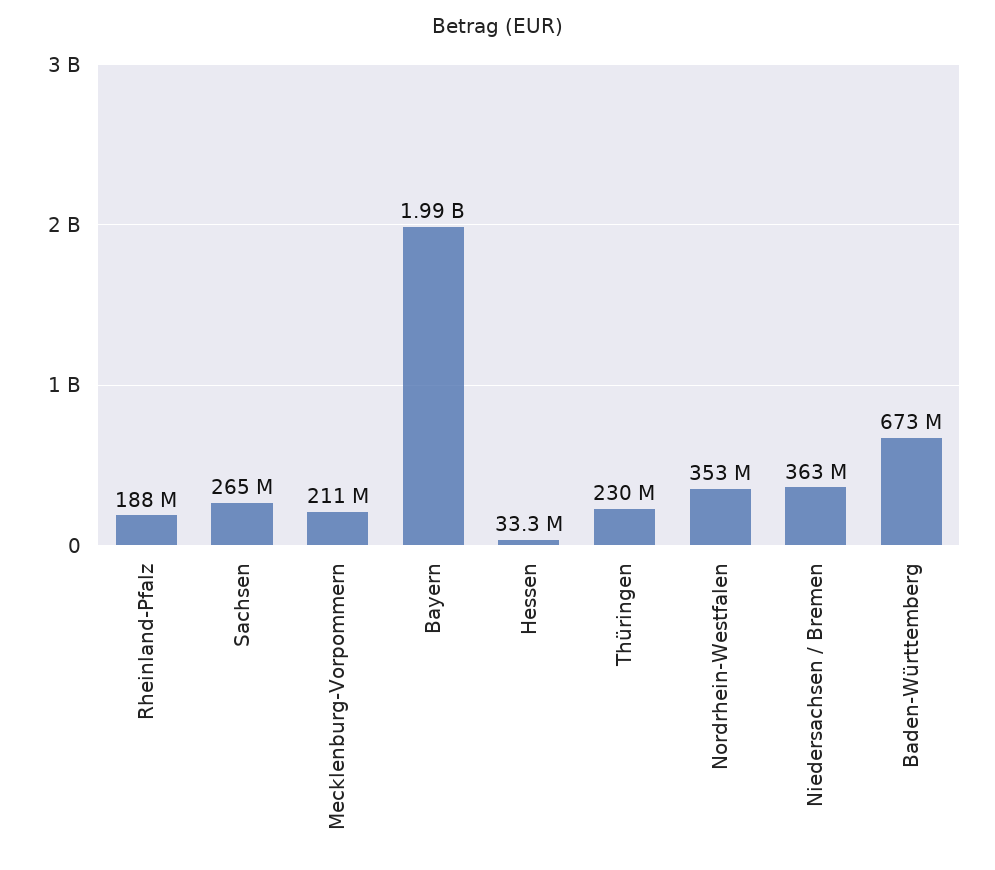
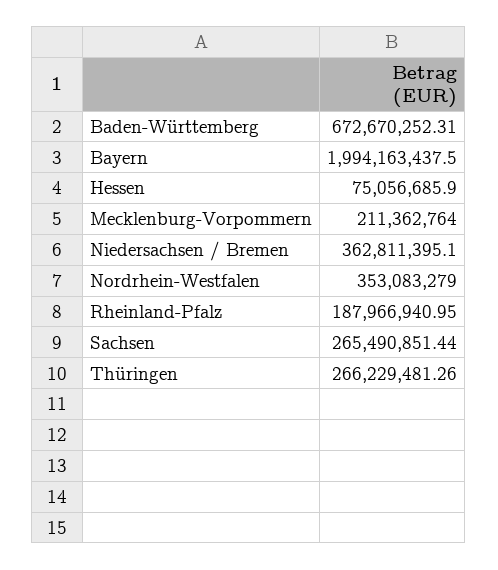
Hessen: 33300000 -> 75056685.9
Thüringen: 230000000 -> 266229481.26

